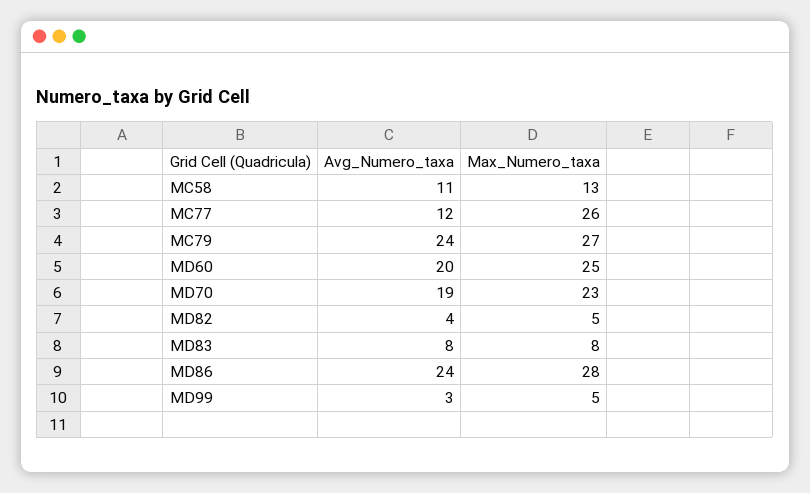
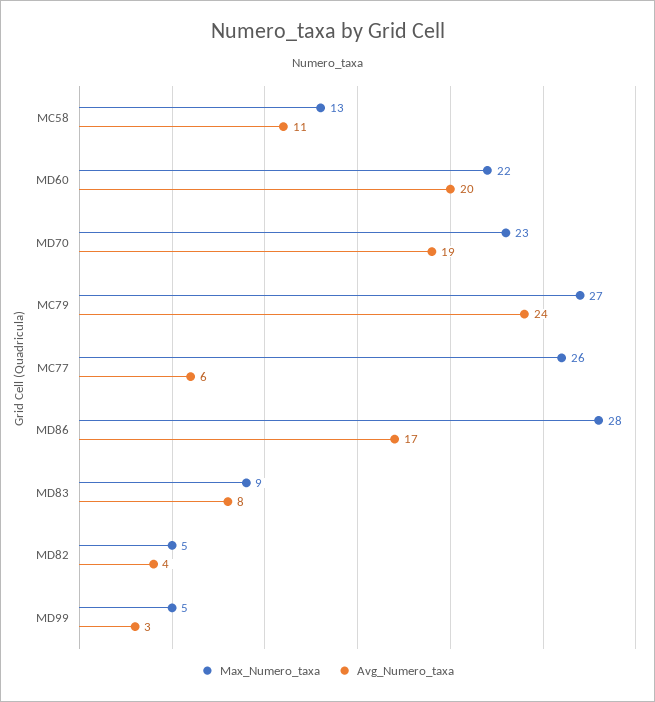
Avg_Numero_taxa, MC77: 12 -> 6
Max_Numero_taxa, MD60: 25 -> 22
Max_Numero_taxa, MD83: 8 -> 9
Avg_Numero_taxa, MD86: 24 -> 17

